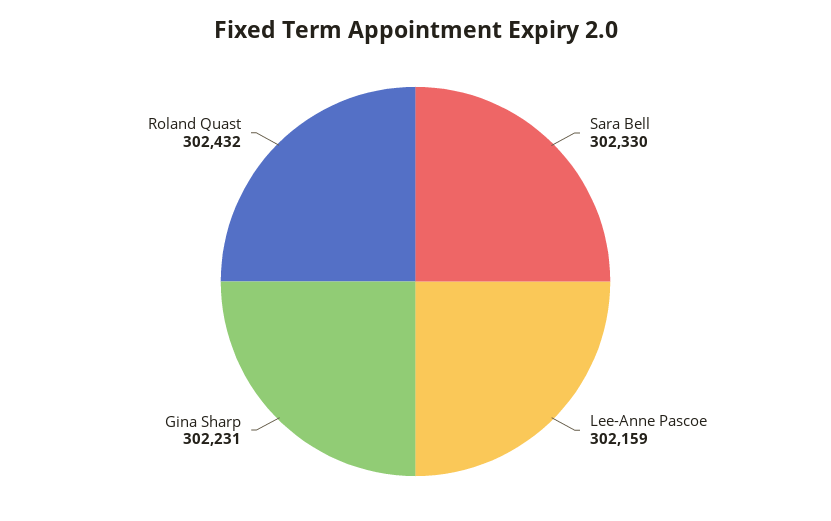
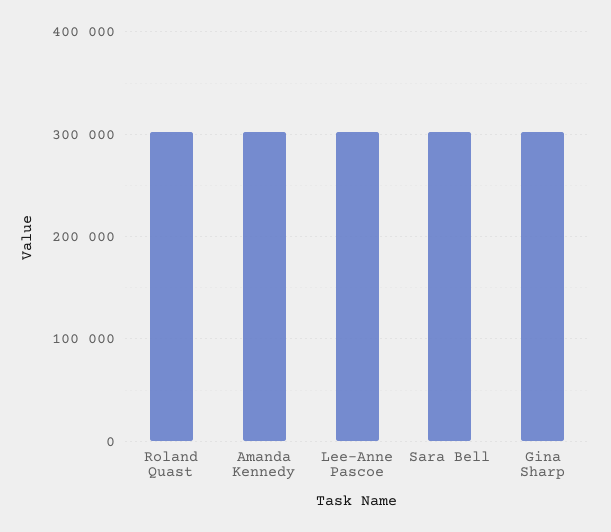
Amanda Kennedy: none -> 300000

